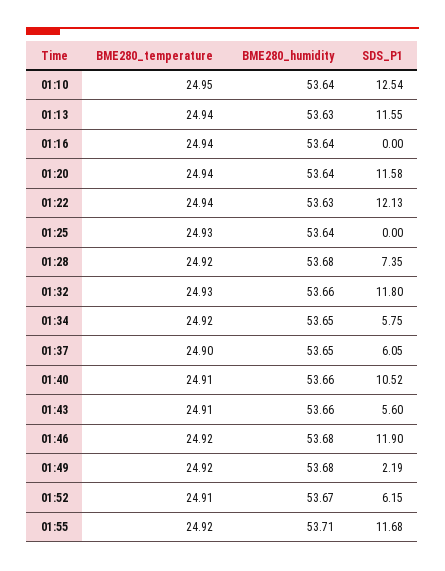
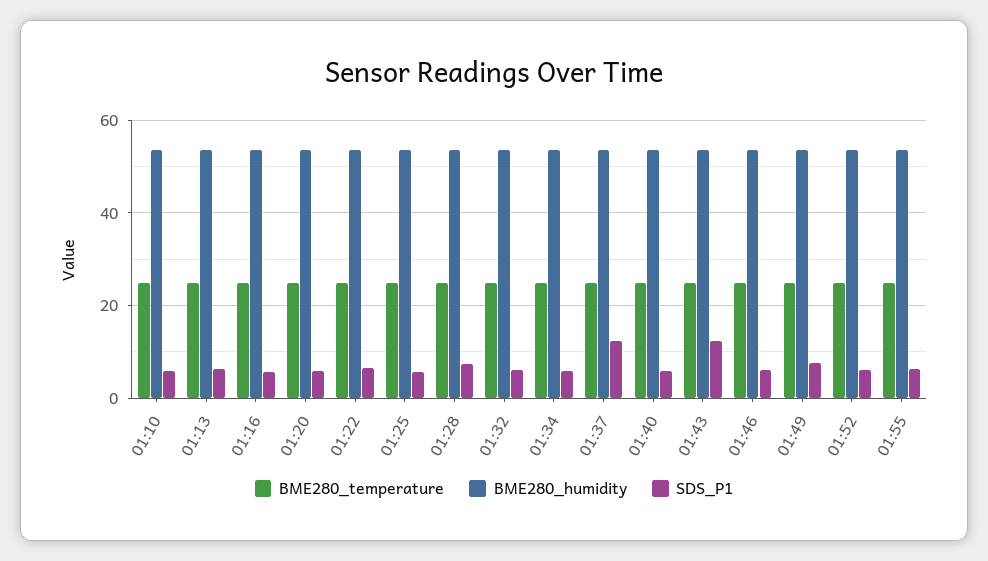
SDS_P1, 01:10: 12.54 -> 6
SDS_P1, 01:13: 11.55 -> 6
SDS_P1, 01:16: 0 -> 6
SDS_P1, 01:20: 11.58 -> 6
SDS_P1, 01:22: 12.13 -> 6
SDS_P1, 01:25: 0 -> 6
SDS_P1, 01:32: 11.8 -> 6
SDS_P1, 01:37: 6.05 -> 12
SDS_P1, 01:40: 10.52 -> 6
SDS_P1, 01:43: 5.6 -> 12
SDS_P1, 01:46: 11.9 -> 6
SDS_P1, 01:49: 2.19 -> 8
SDS_P1, 01:55: 11.68 -> 6

